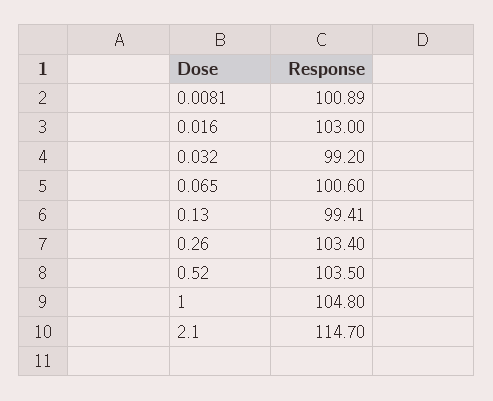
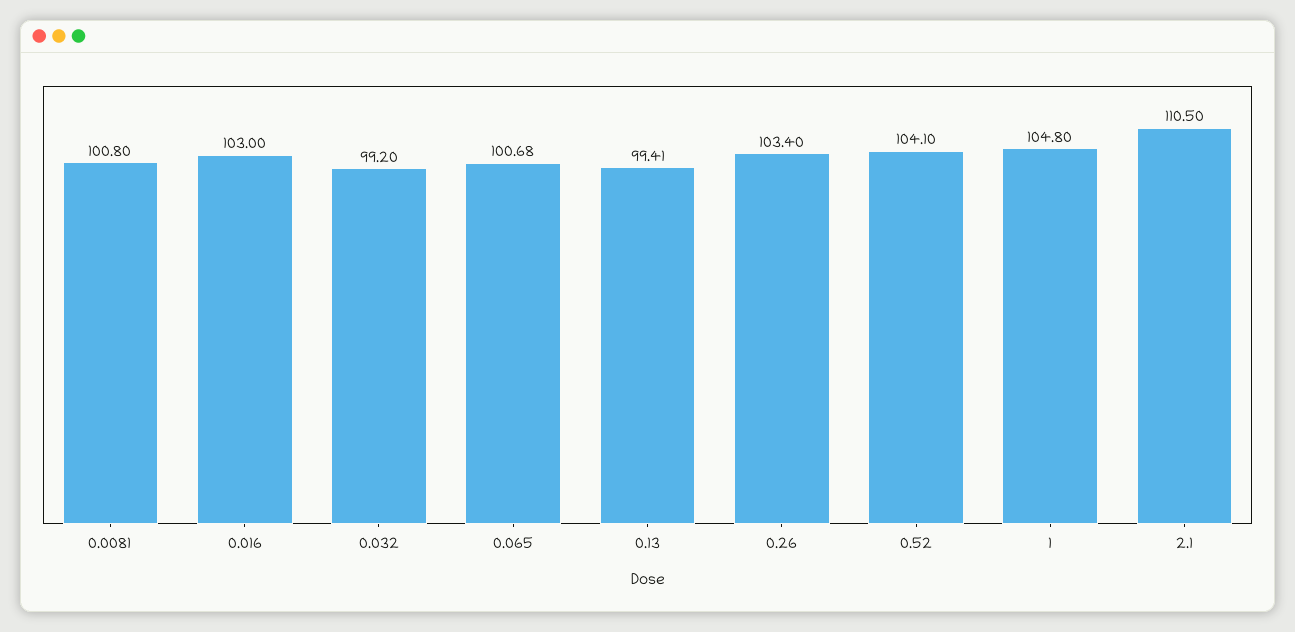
0.0081: 100.89 -> 100.8
0.065: 100.6 -> 100.68
0.52: 103.5 -> 104.1
2.1: 114.7 -> 110.5

